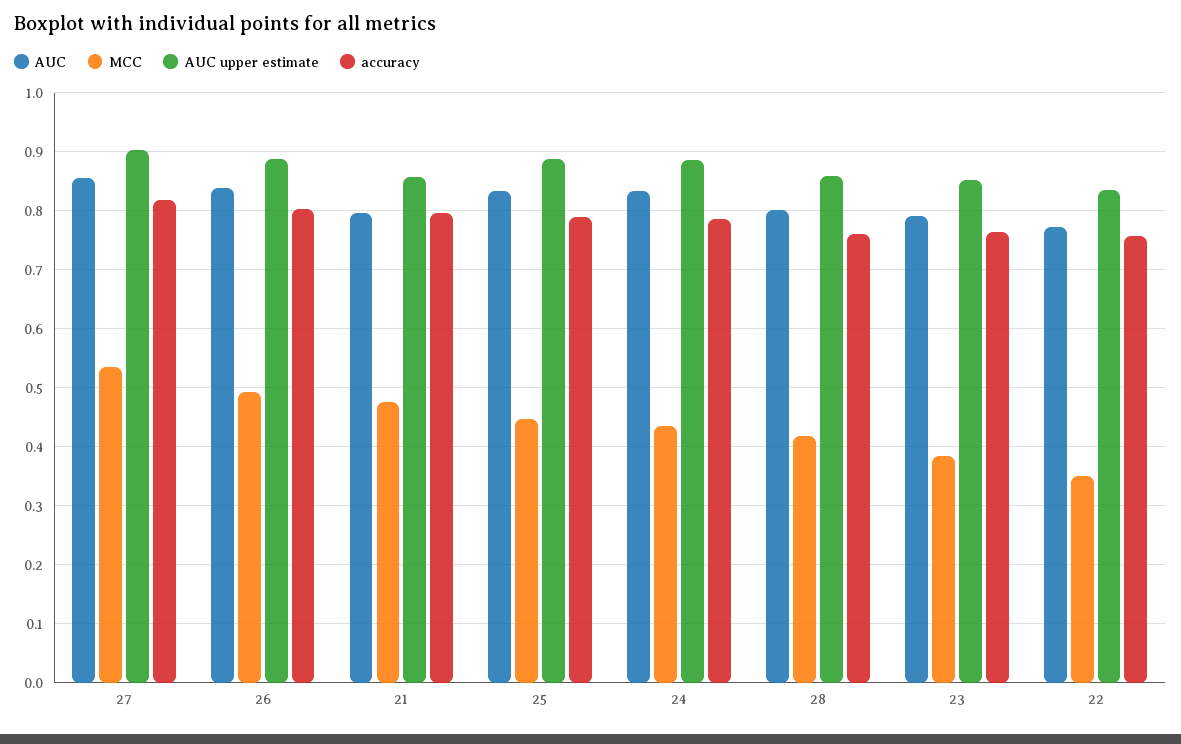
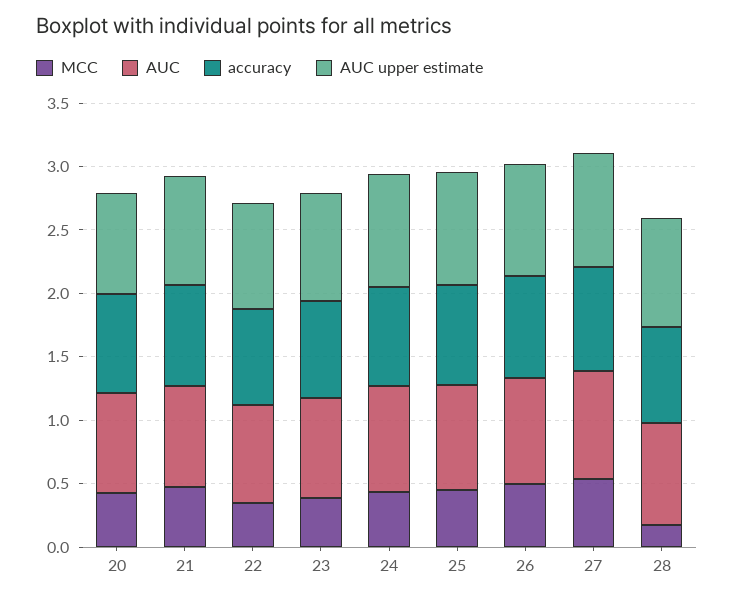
MCC, 28: 0.42 -> 0.2
MCC, 20: none -> 0.4
AUC, 20: none -> 0.8
accuracy, 20: none -> 0.8
AUC upper estimate, 20: none -> 0.8

